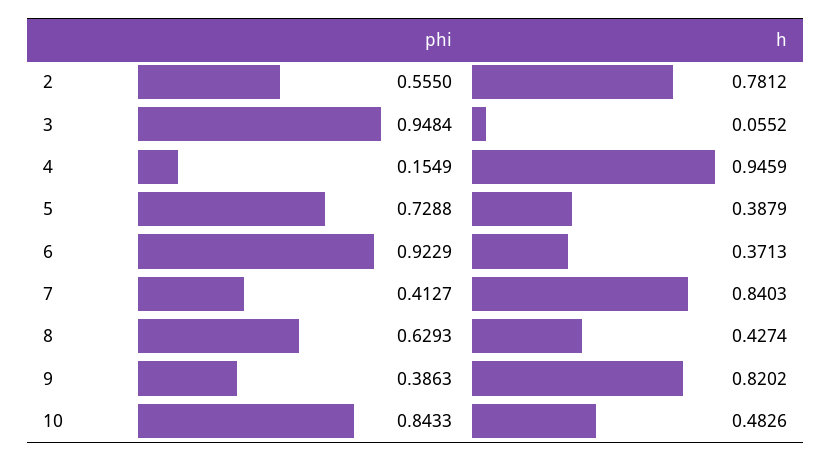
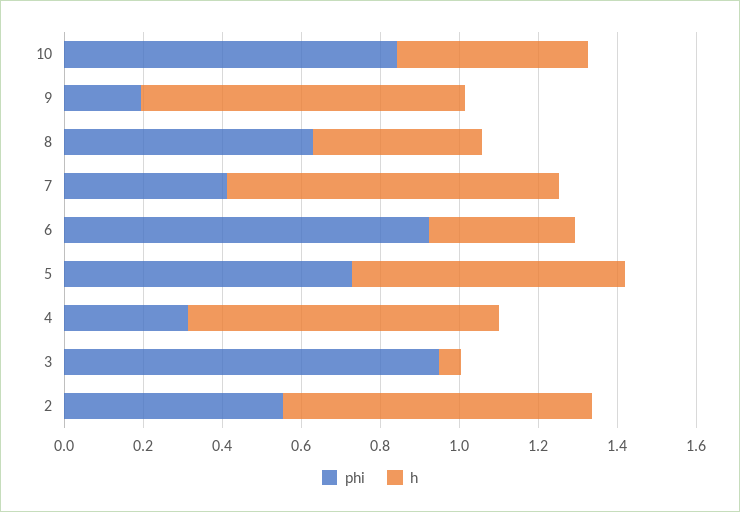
phi, 4: 0.1549 -> 0.3
h, 4: 0.9459 -> 0.8
h, 5: 0.3879 -> 0.7
phi, 9: 0.3863 -> 0.2

